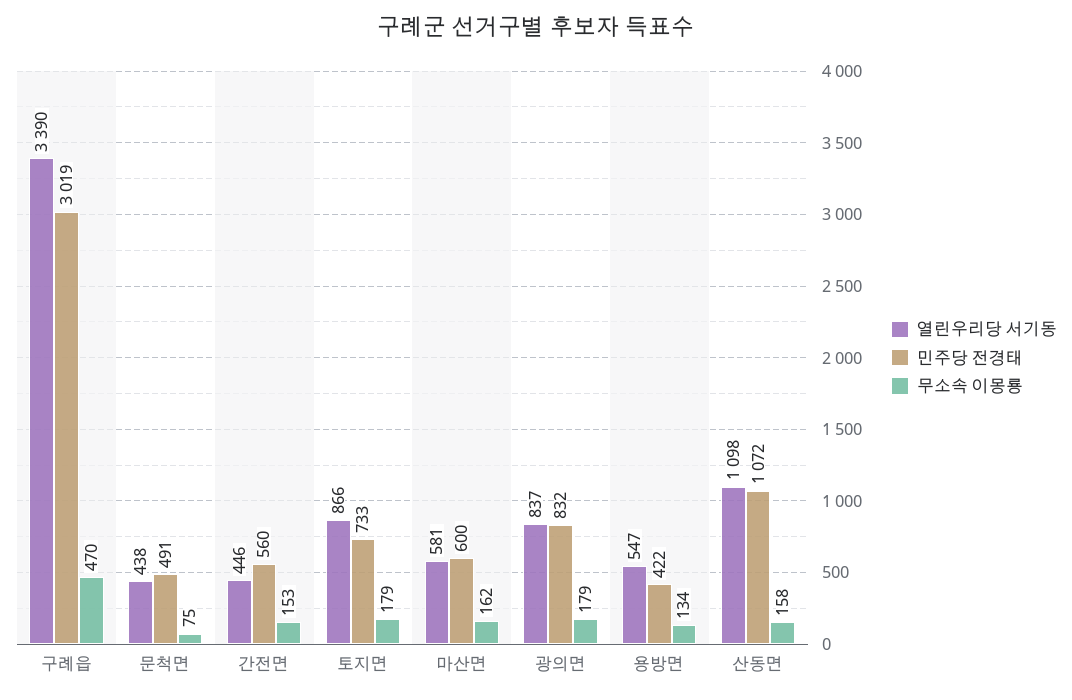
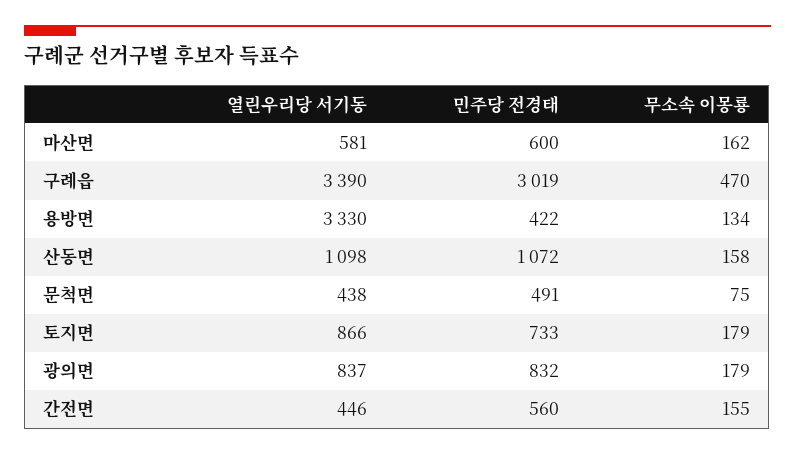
무소속 이몽룡, 간전면: 153 -> 155
열린우리당 서기동, 용방면: 547 -> 3330

